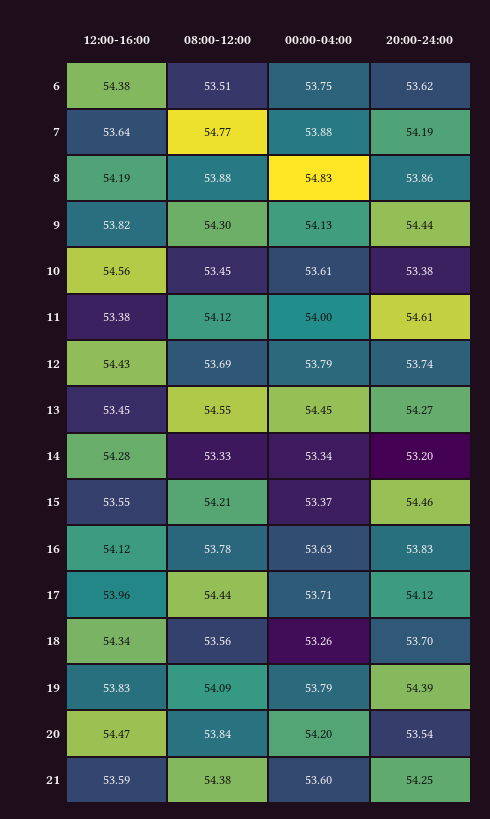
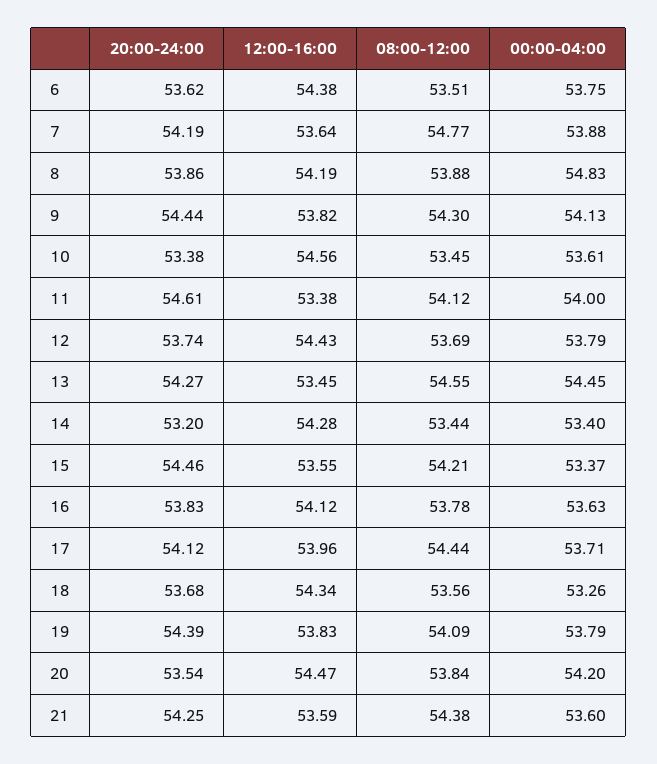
08:00-12:00, 14: 53.33 -> 53.44
00:00-04:00, 14: 53.34 -> 53.4
20:00-24:00, 18: 53.7 -> 53.68

